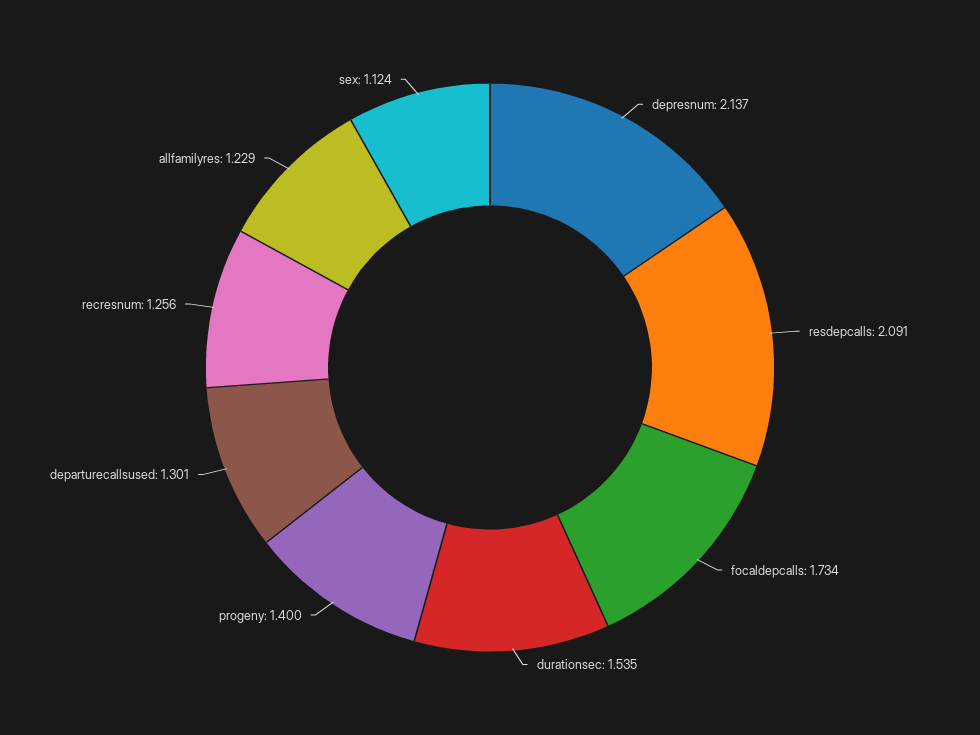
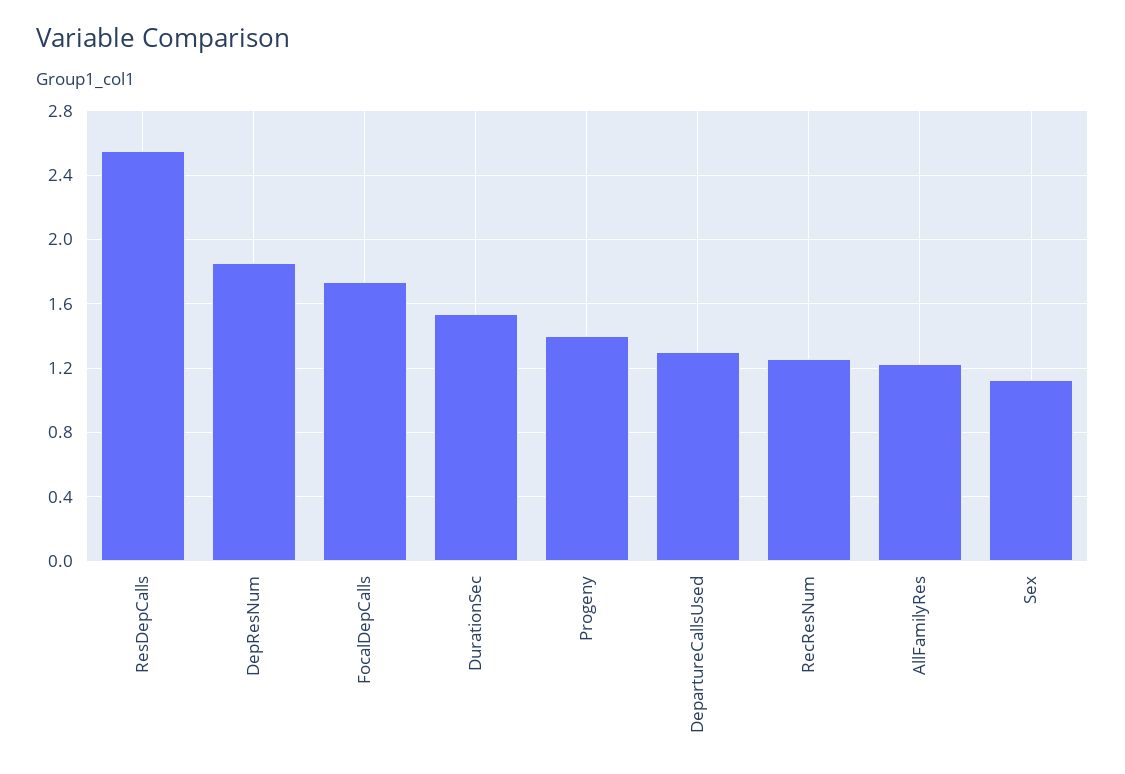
depresnum: 2.137 -> 1.85
resdepcalls: 2.091 -> 2.55

